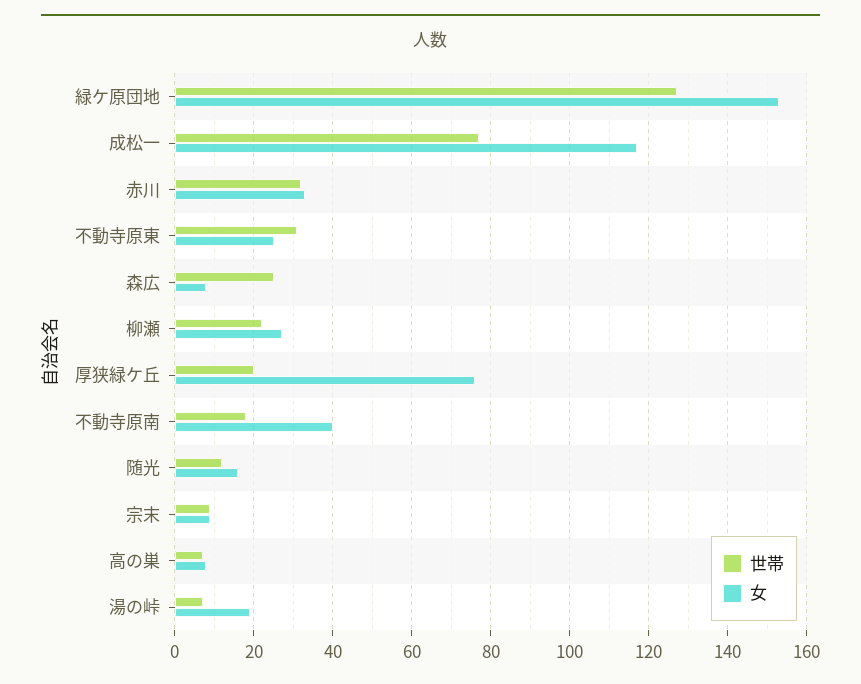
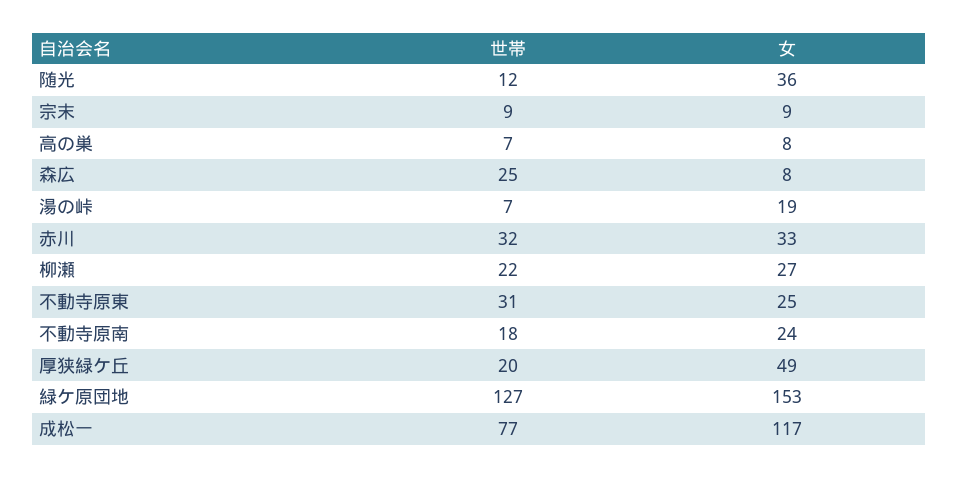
女, 厚狭緑ケ丘: 75 -> 49
女, 不動寺原南: 40 -> 24
女, 随光: 15 -> 36

